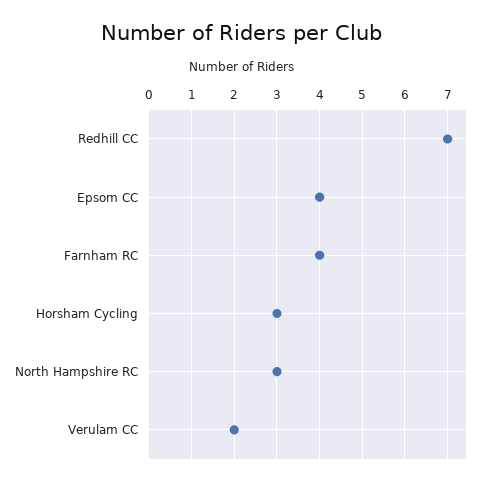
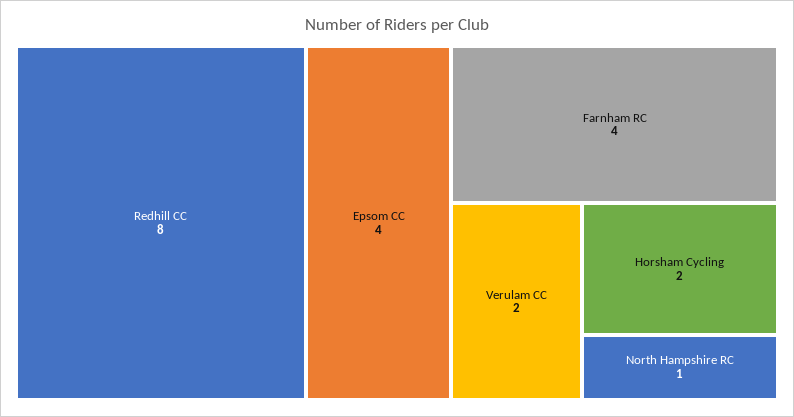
Redhill CC: 7 -> 8
Horsham Cycling: 3 -> 2
North Hampshire RC: 3 -> 1

